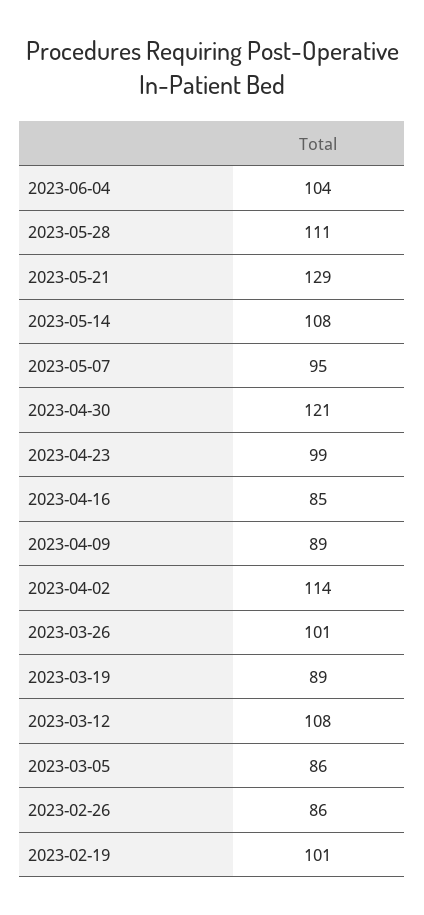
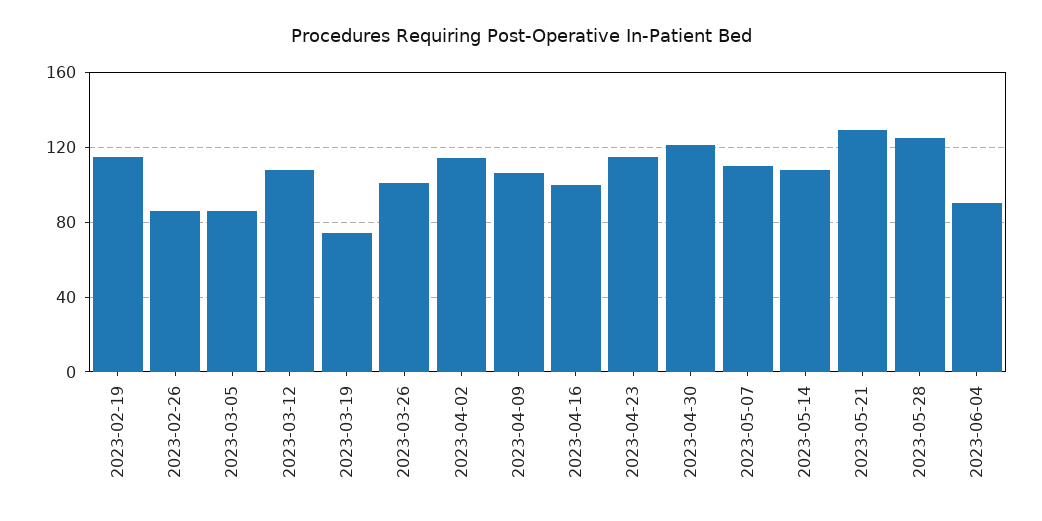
2023-06-04: 104 -> 90
2023-05-28: 111 -> 125
2023-05-07: 95 -> 110
2023-04-23: 99 -> 115
2023-04-16: 85 -> 100
2023-04-09: 89 -> 105
2023-03-19: 89 -> 75
2023-02-19: 101 -> 115

